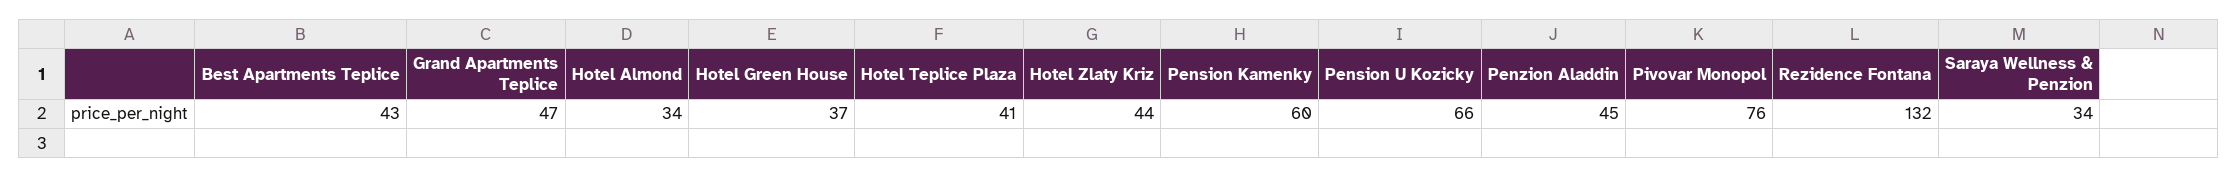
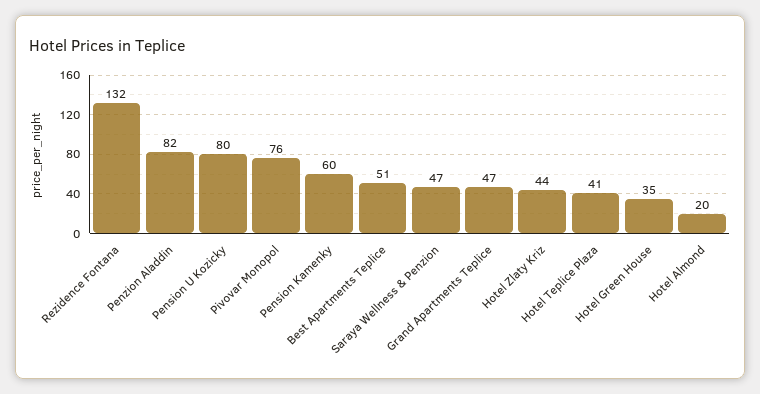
Best Apartments Teplice: 43 -> 51
Hotel Almond: 34 -> 20
Hotel Green House: 37 -> 35
Pension U Kozicky: 66 -> 80
Penzion Aladdin: 45 -> 82
Saraya Wellness & Penzion: 34 -> 47

